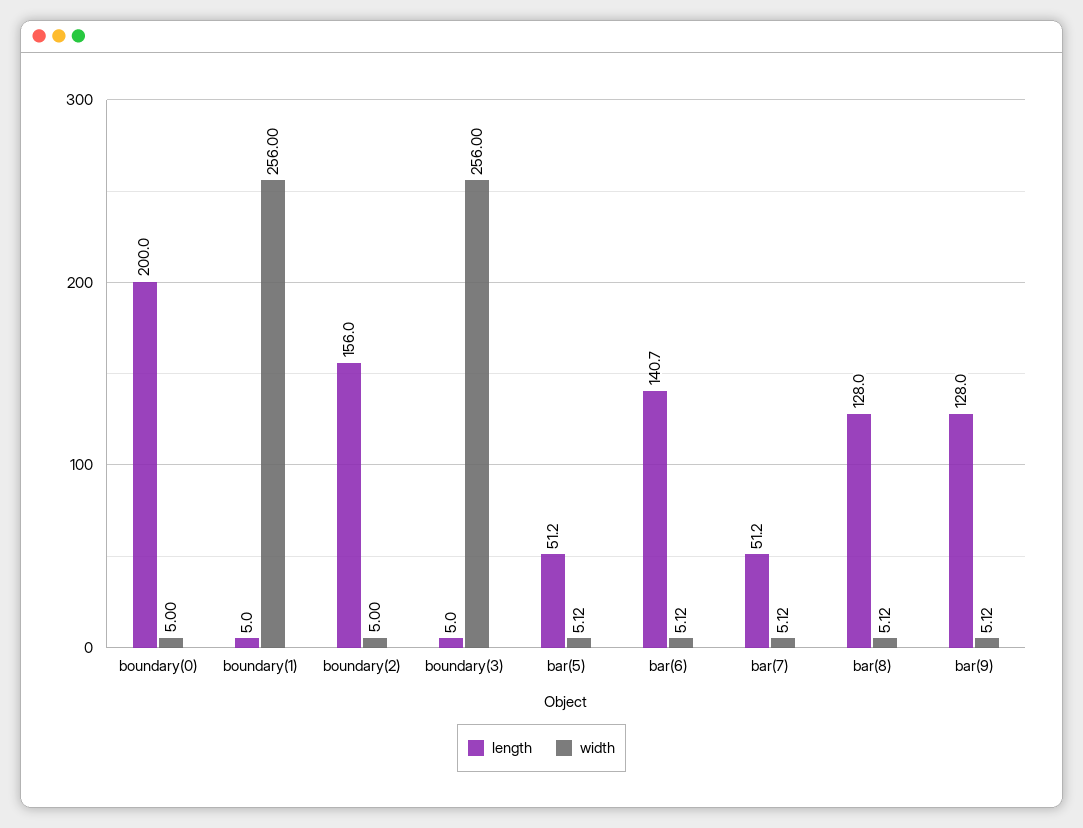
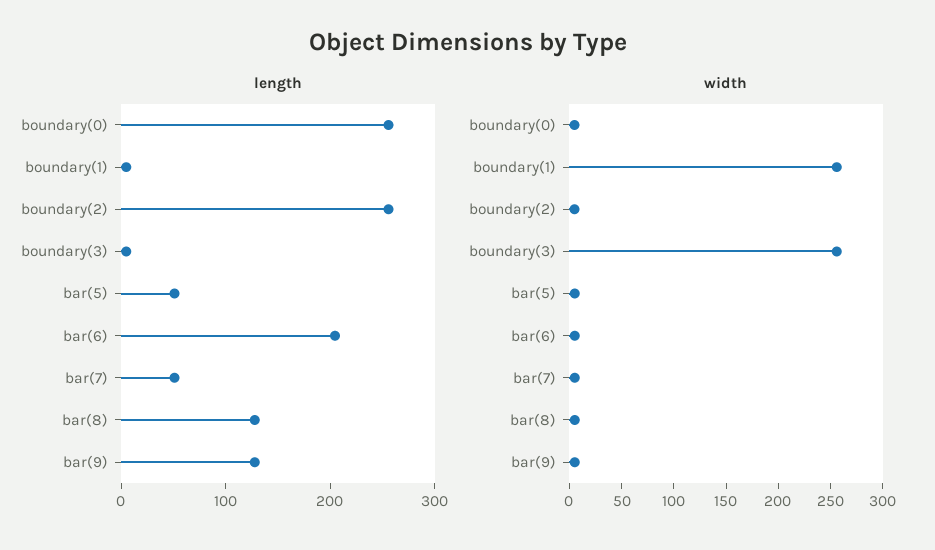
length, boundary(0): 200 -> 260
length, boundary(2): 156 -> 260
length, bar(6): 140.7 -> 200

